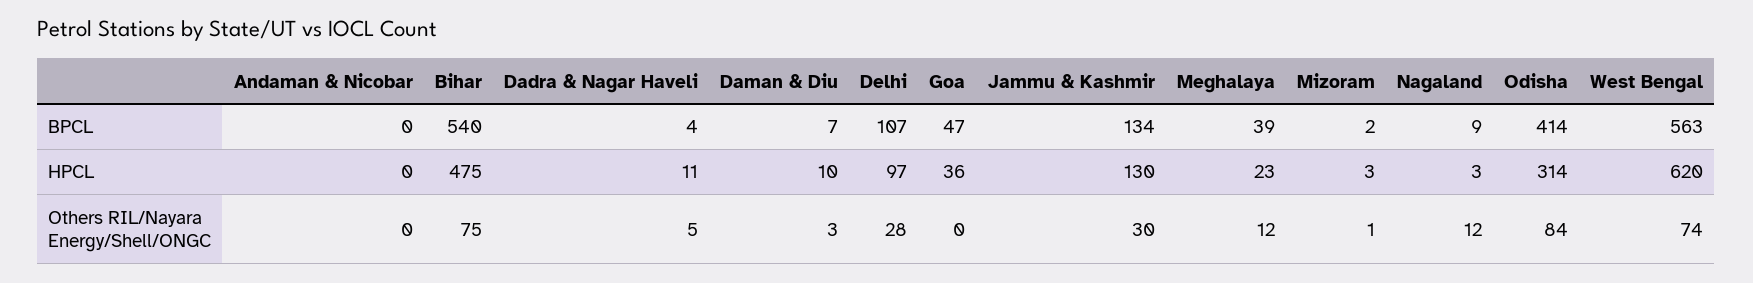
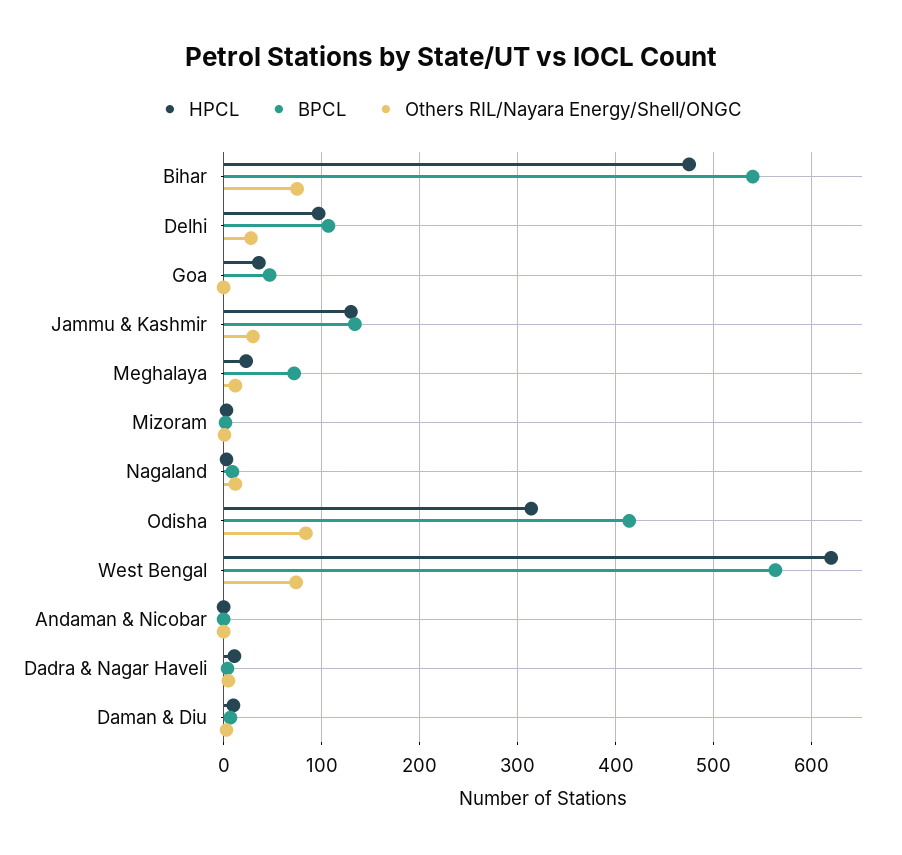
BPCL, Meghalaya: 39 -> 70

